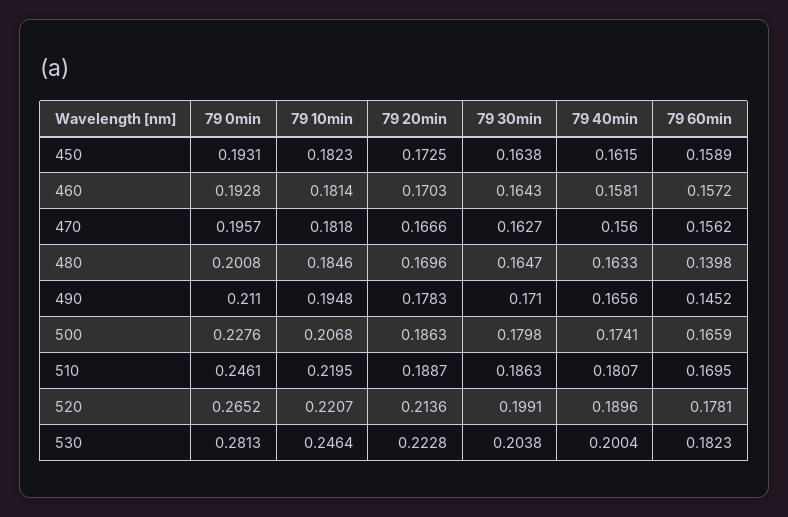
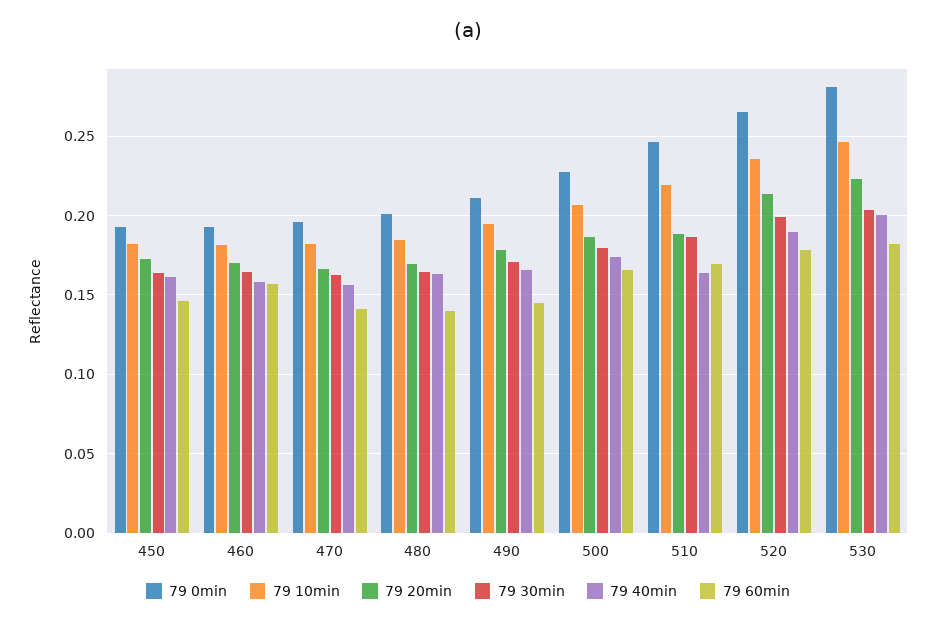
79 60min, 450: 0.1589 -> 0.145
79 60min, 470: 0.1562 -> 0.14
79 40min, 510: 0.1807 -> 0.165
79 10min, 520: 0.2207 -> 0.235

